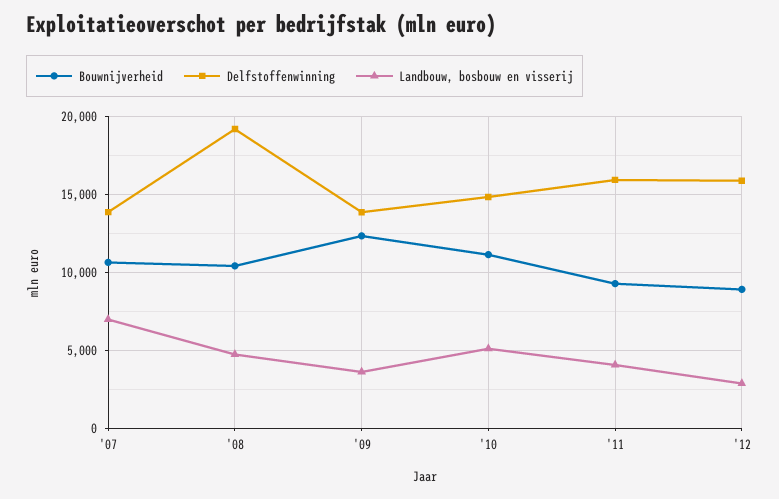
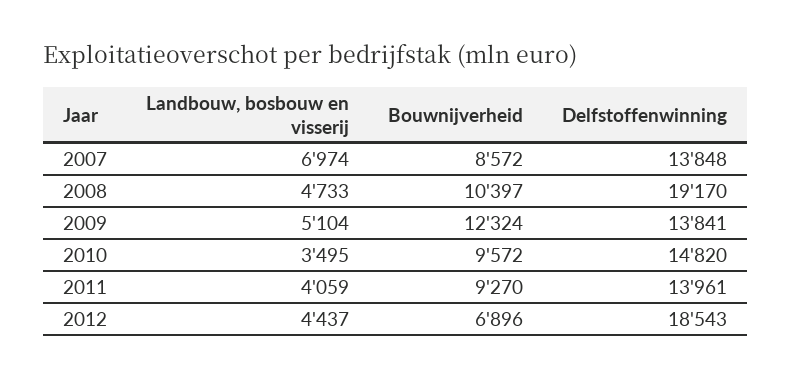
Bouwnijverheid, '07: 10500 -> 8572
Landbouw, bosbouw en visserij, '09: 3500 -> 5104
Bouwnijverheid, '10: 11000 -> 9572
Landbouw, bosbouw en visserij, '10: 5000 -> 3495
Delfstoffenwinning, '11: 16000 -> 13961
Bouwnijverheid, '12: 9000 -> 6896
Delfstoffenwinning, '12: 16000 -> 18543
Landbouw, bosbouw en visserij, '12: 3000 -> 4437

